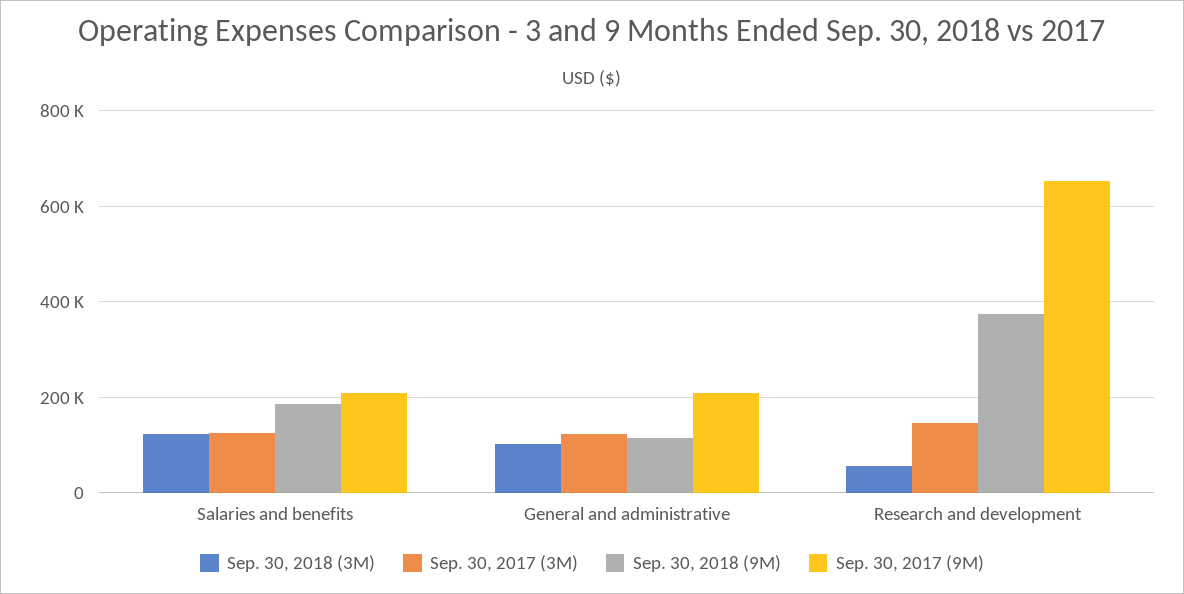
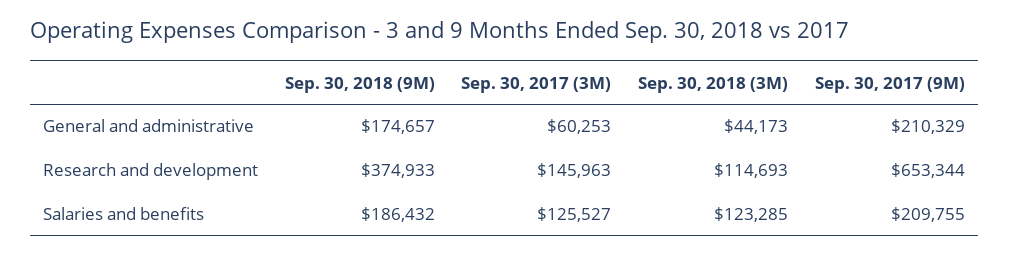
Sep. 30, 2018 (3M), General and administrative: 100000 -> 44173
Sep. 30, 2017 (3M), General and administrative: 120000 -> 60253
Sep. 30, 2018 (9M), General and administrative: 120000 -> 174657
Sep. 30, 2018 (3M), Research and development: 60000 -> 114693

